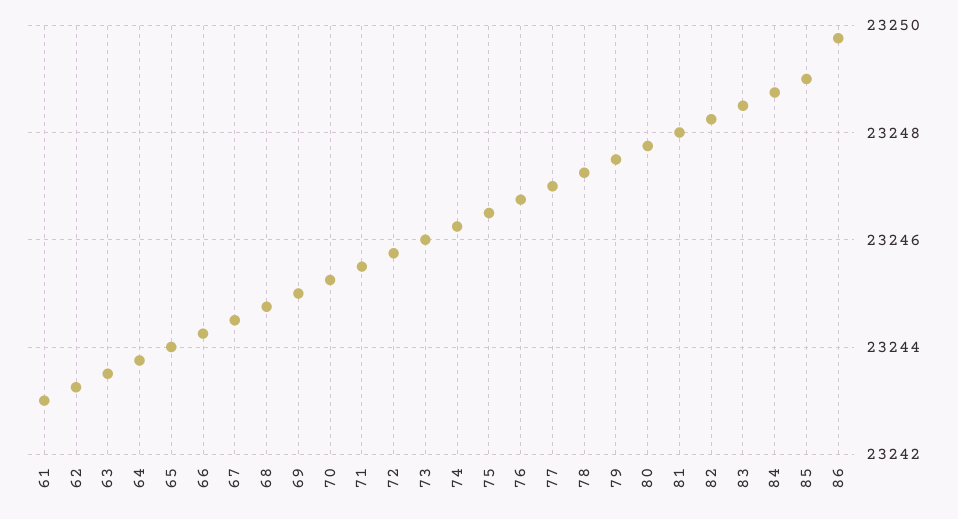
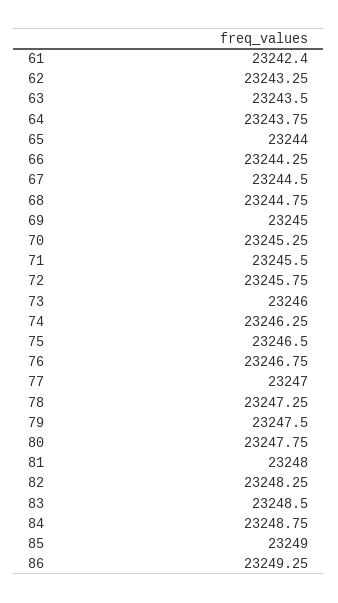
61: 23243 -> 23242.4
86: 23249.8 -> 23249.25

